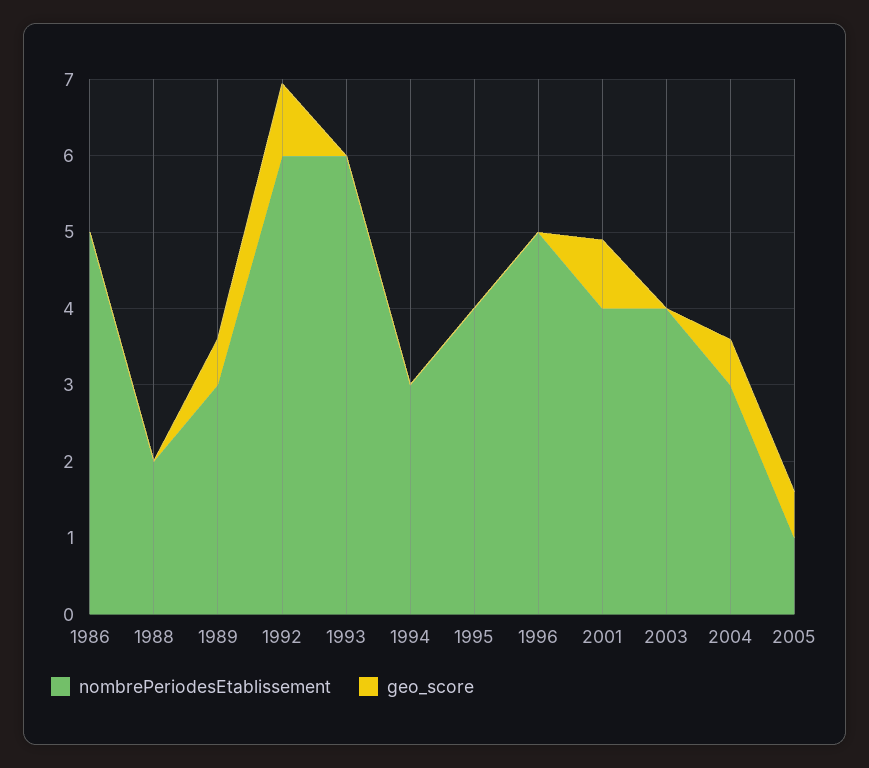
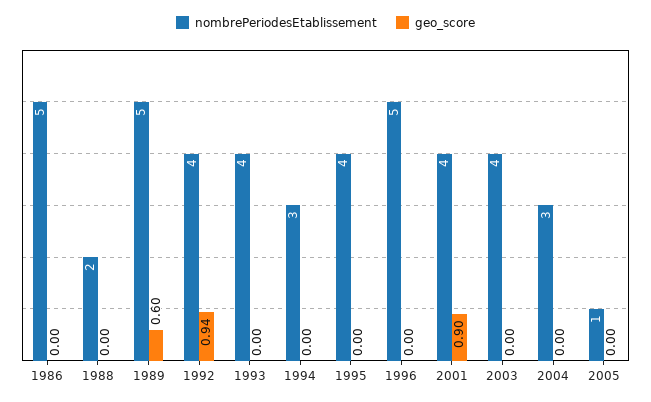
nombrePeriodesEtablissement, 1989: 3 -> 5
nombrePeriodesEtablissement, 1992: 6 -> 4
nombrePeriodesEtablissement, 1993: 6 -> 4
geo_score, 2004: 0.6 -> 0
geo_score, 2005: 0.6 -> 0

